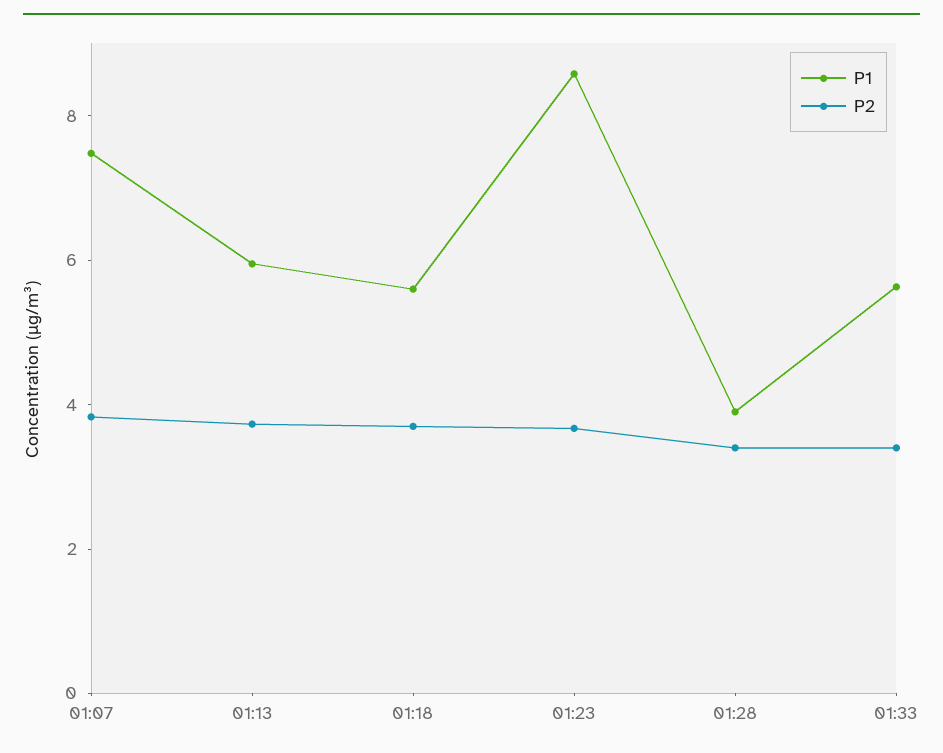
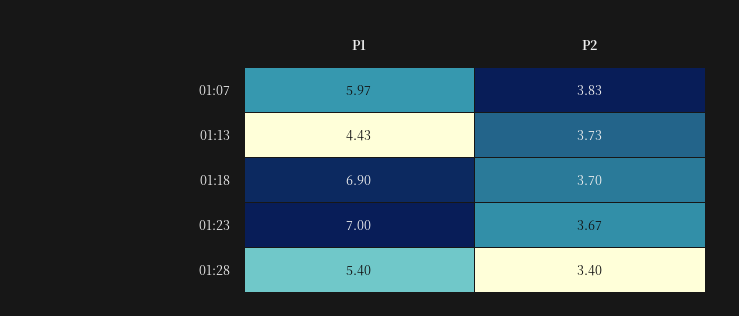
P1, 01:07: 7.5 -> 5.97
P1, 01:13: 6 -> 4.43
P1, 01:18: 5.5 -> 6.9
P1, 01:23: 8.5 -> 7
P1, 01:28: 4 -> 5.4
P1, 01:33: 5.5 -> none
P2, 01:33: 3.5 -> none

